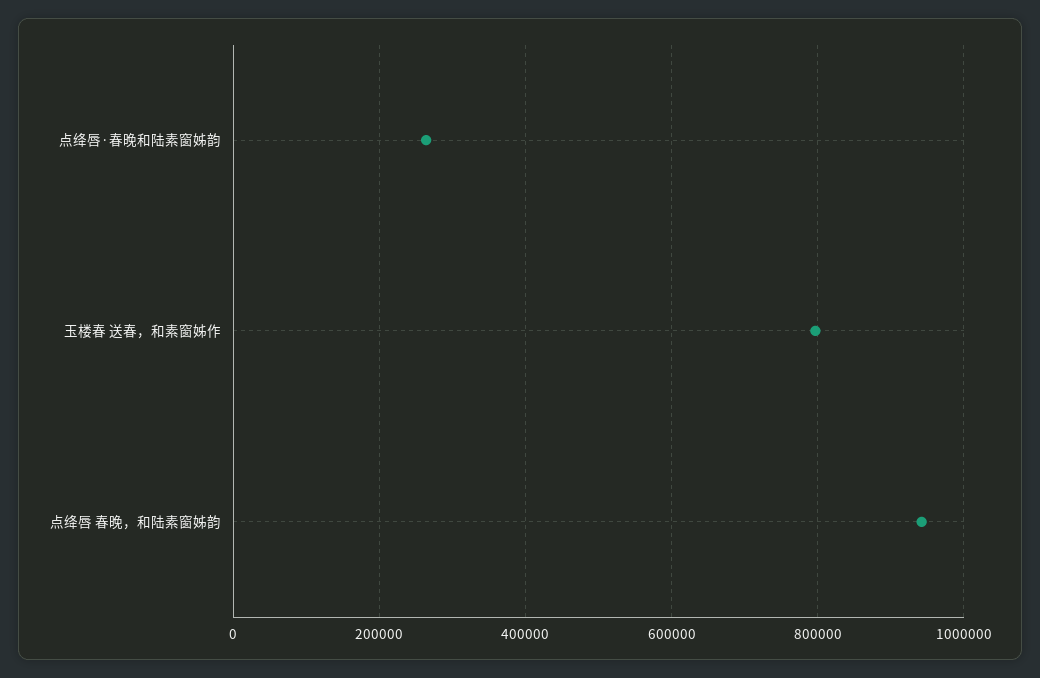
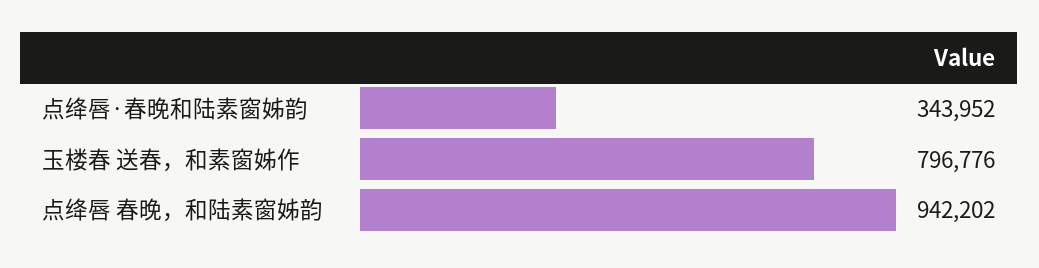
点绛唇·春晚和陆素窗姊韵: 260000 -> 343952

